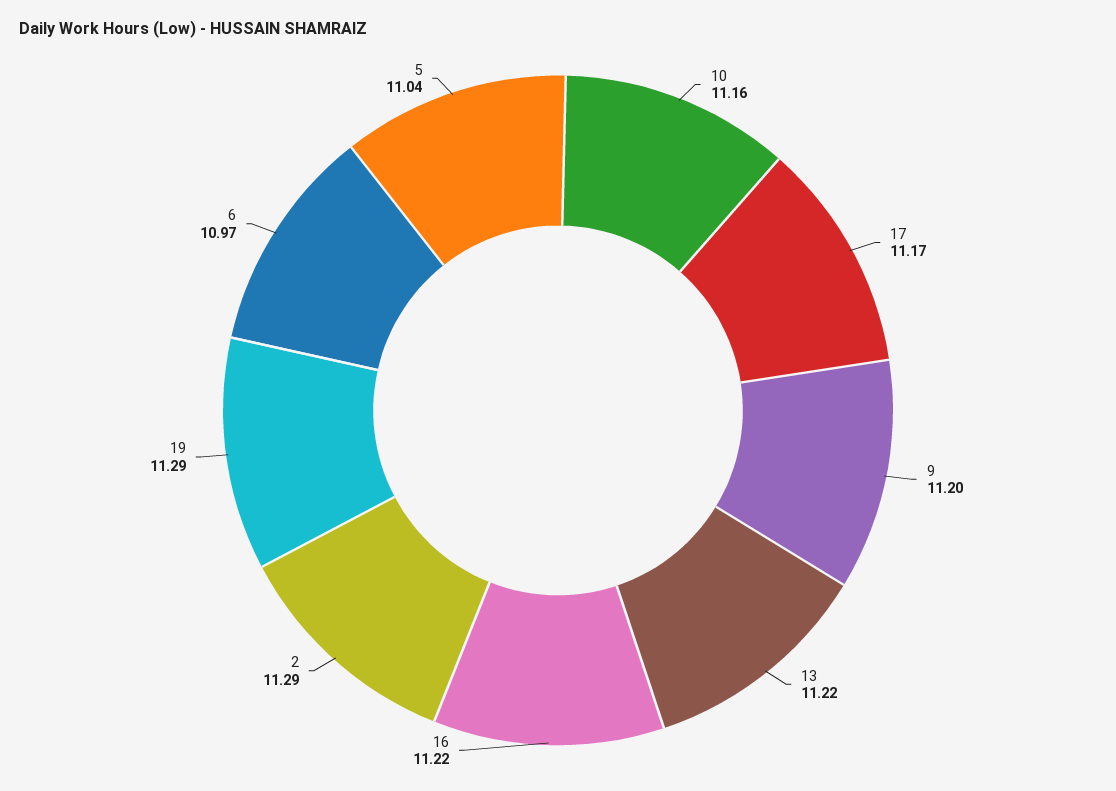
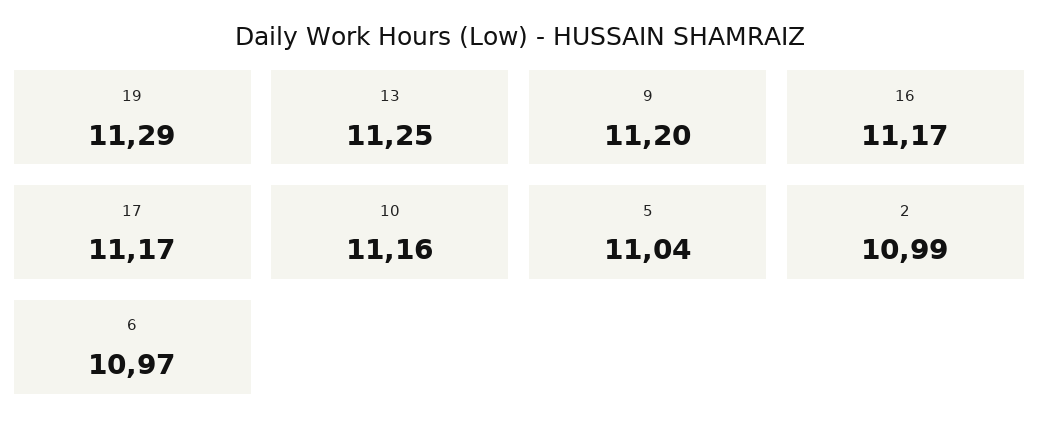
13: 11.22 -> 11.25
16: 11.22 -> 11.17
2: 11.29 -> 10.99

